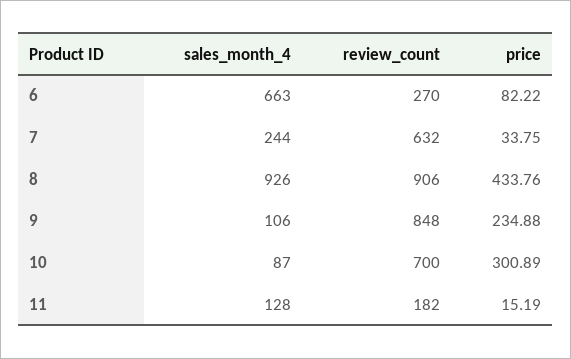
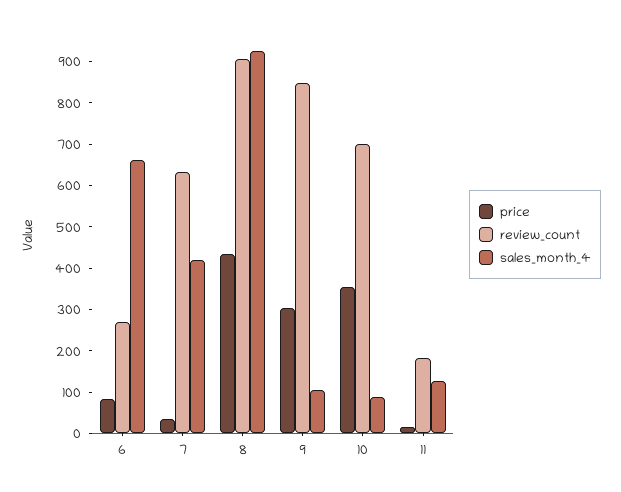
sales_month_4, 7: 244 -> 420
price, 9: 234.88 -> 300
price, 10: 300.89 -> 360

